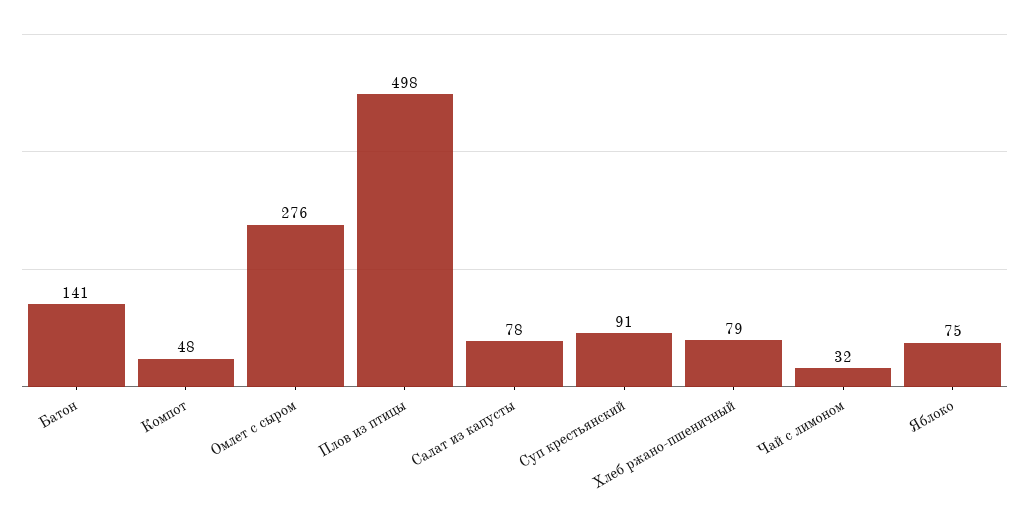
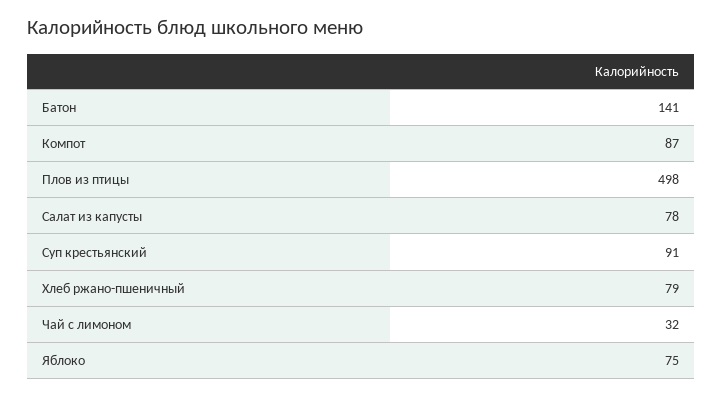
Компот: 48 -> 87
Омлет с сыром: 276 -> none

